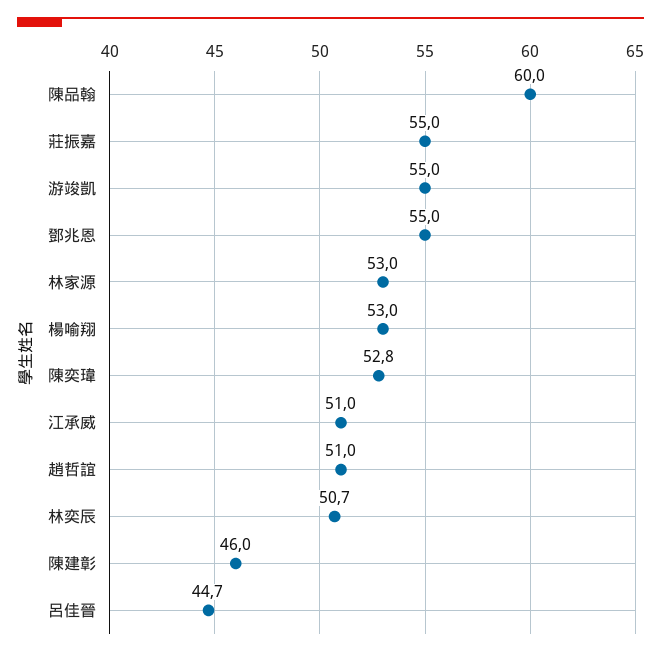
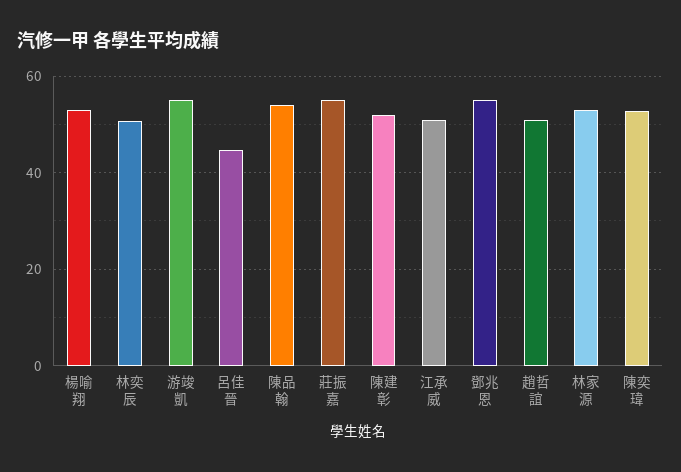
陳品翰: 60 -> 54
陳建彰: 46 -> 52

